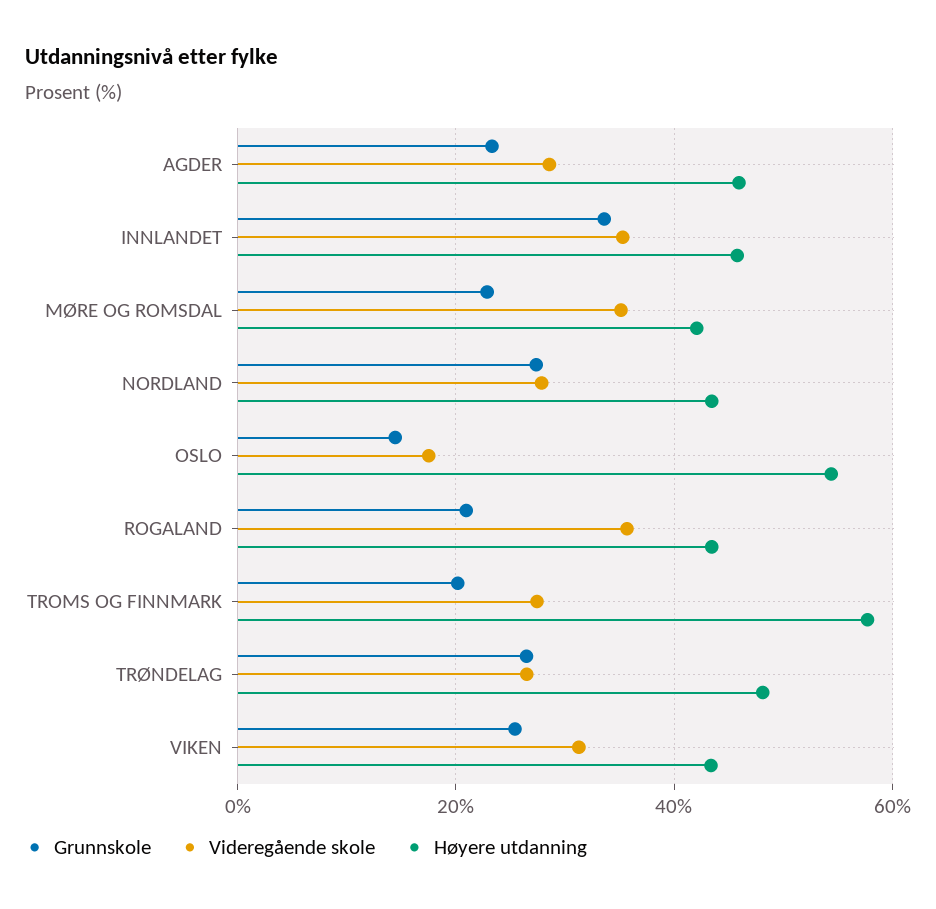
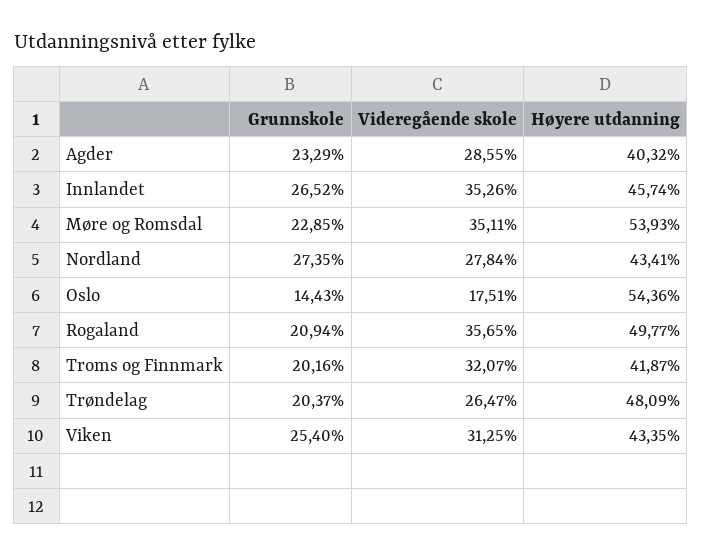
Høyere utdanning, AGDER: 46 -> 40.32
Grunnskole, INNLANDET: 34 -> 26.52
Høyere utdanning, MØRE OG ROMSDAL: 42 -> 53.93
Høyere utdanning, ROGALAND: 44 -> 49.77
Videregående skole, TROMS OG FINNMARK: 28 -> 32.07
Høyere utdanning, TROMS OG FINNMARK: 58 -> 41.87
Grunnskole, TRØNDELAG: 26 -> 20.37

